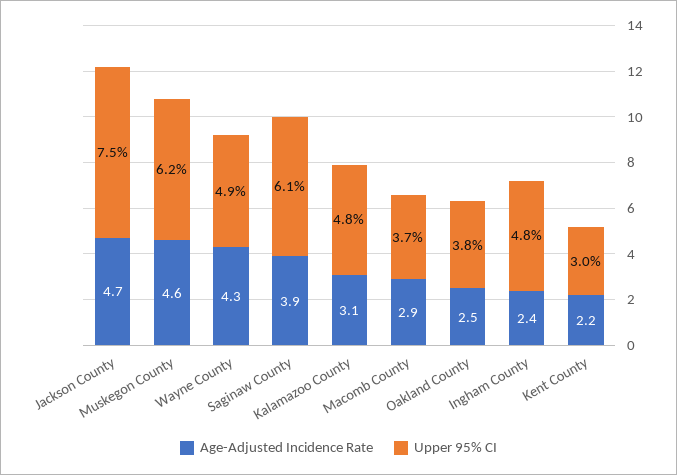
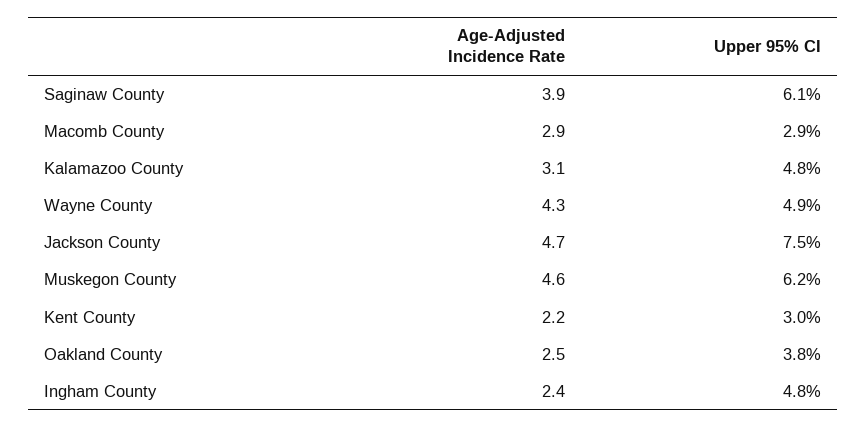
Upper 95% CI, Macomb County: 3.7 -> 2.9

